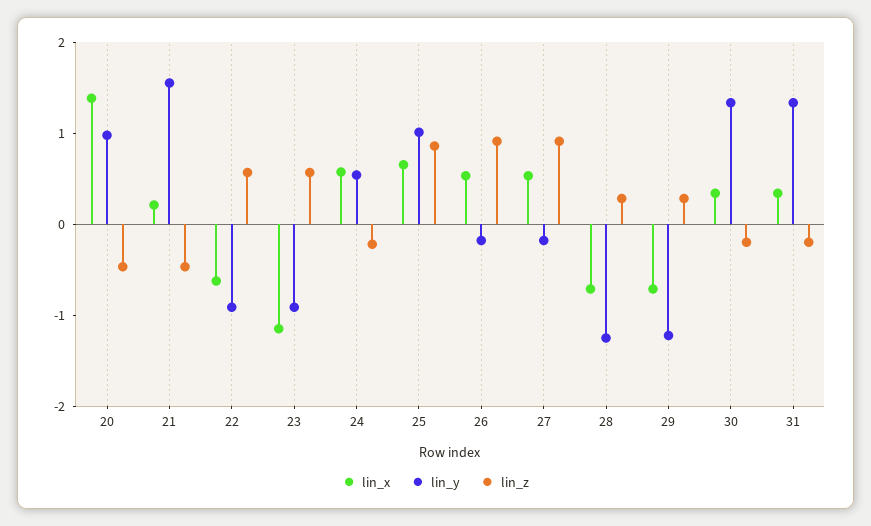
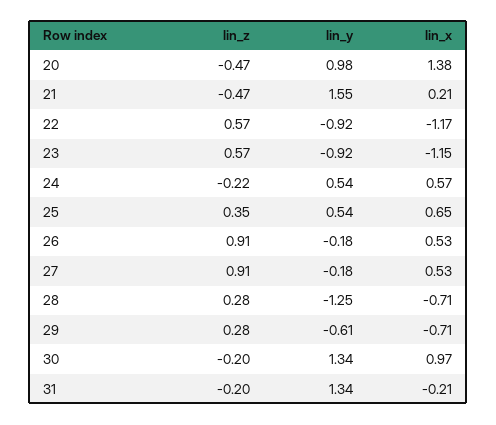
lin_x, 22: -0.6 -> -1.17
lin_y, 25: 1 -> 0.54
lin_z, 25: 0.8 -> 0.35
lin_y, 29: -1.2 -> -0.61
lin_x, 30: 0.4 -> 0.97
lin_x, 31: 0.4 -> -0.21

